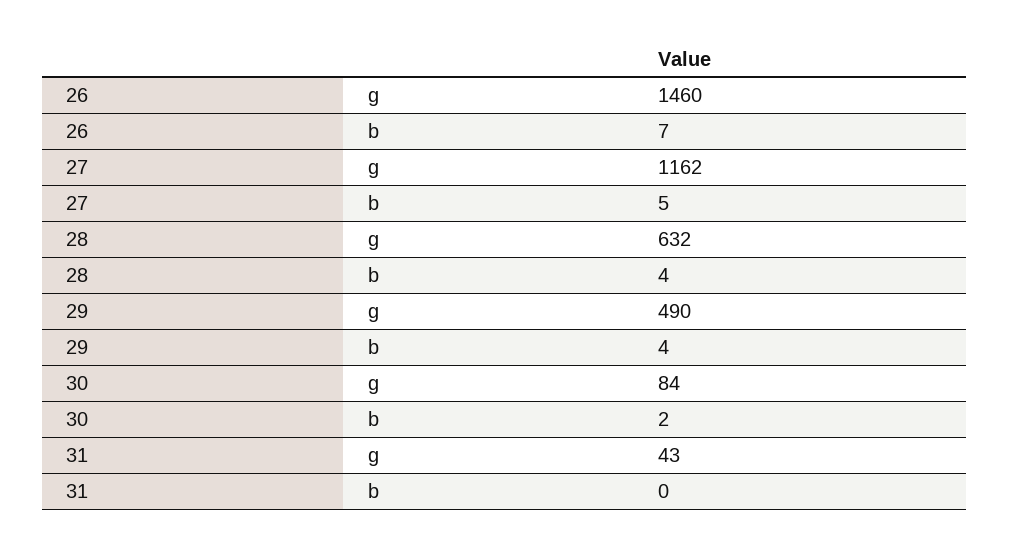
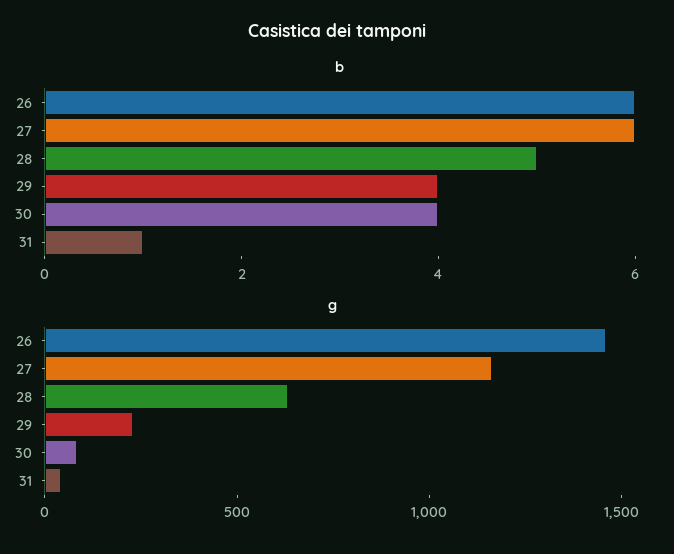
b, 26: 7 -> 6
b, 27: 5 -> 6
b, 28: 4 -> 5
g, 29: 490 -> 200
b, 30: 2 -> 4
b, 31: 0 -> 1

